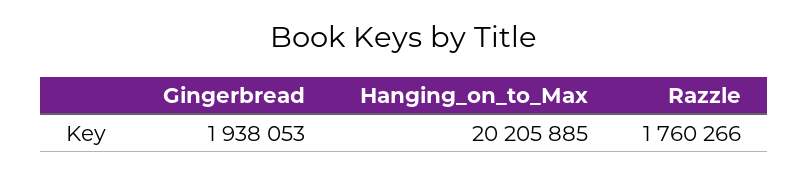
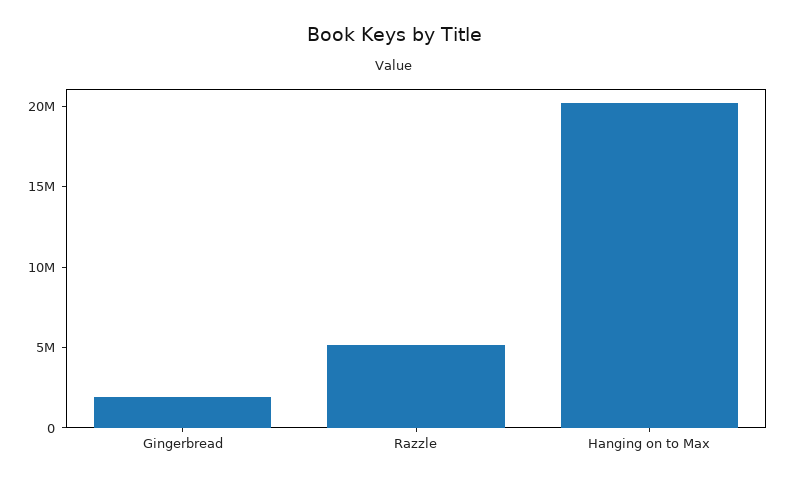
Razzle: 1760266 -> 5000000

